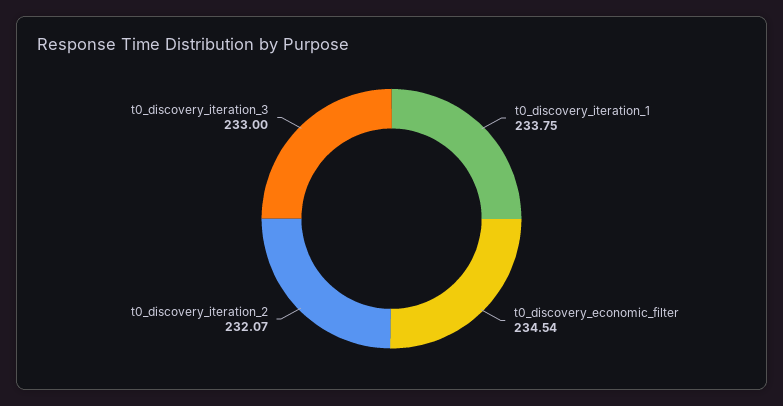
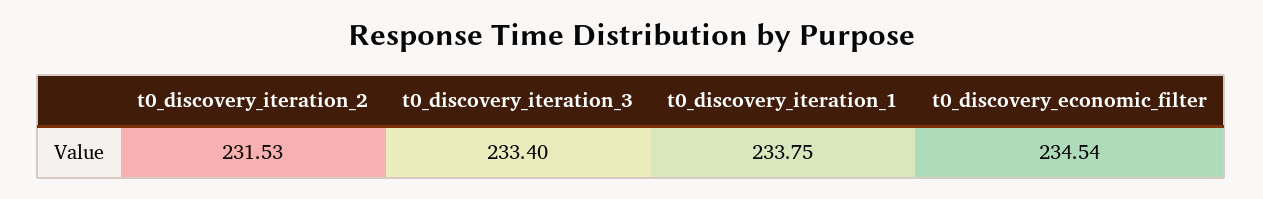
t0_discovery_iteration_2: 232.07 -> 231.53
t0_discovery_iteration_3: 233 -> 233.4

